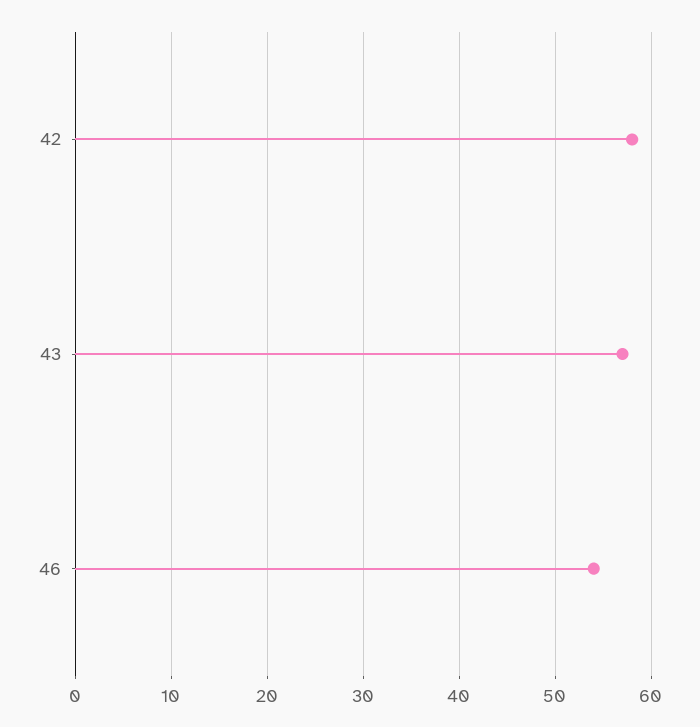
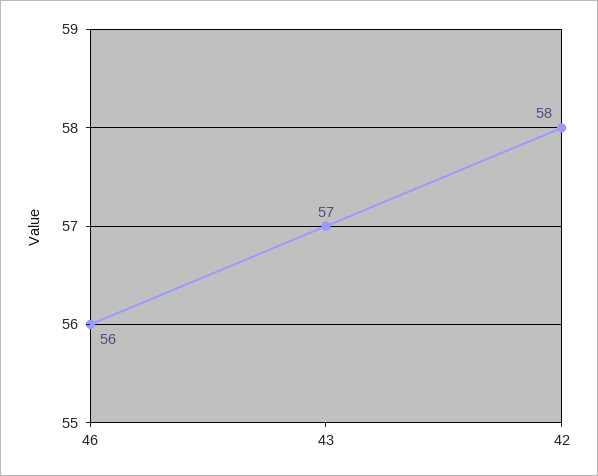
46: 54 -> 56

